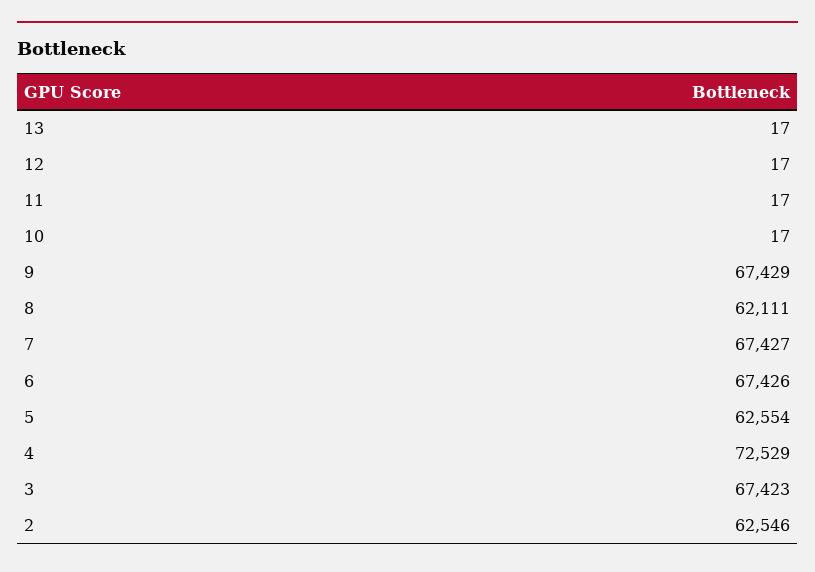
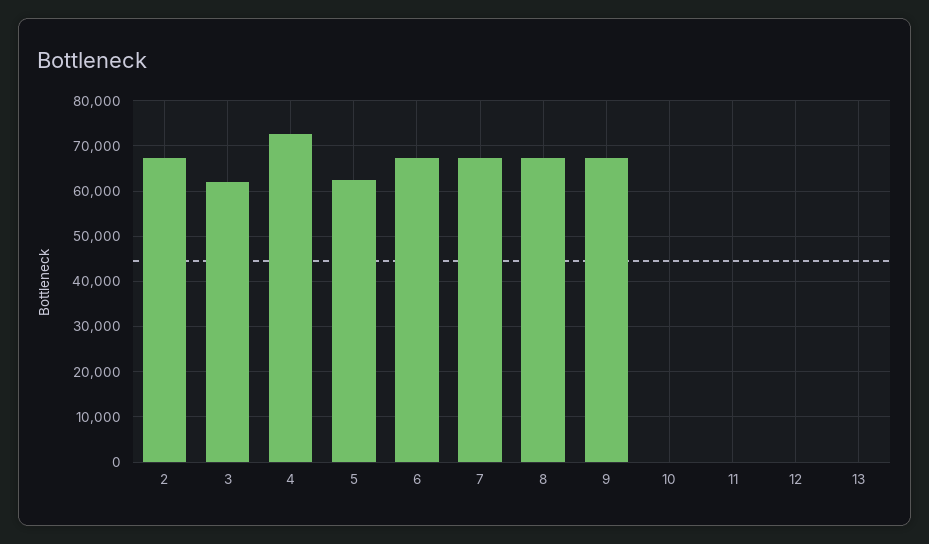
8: 62111 -> 68000
3: 67423 -> 62000
2: 62546 -> 68000

